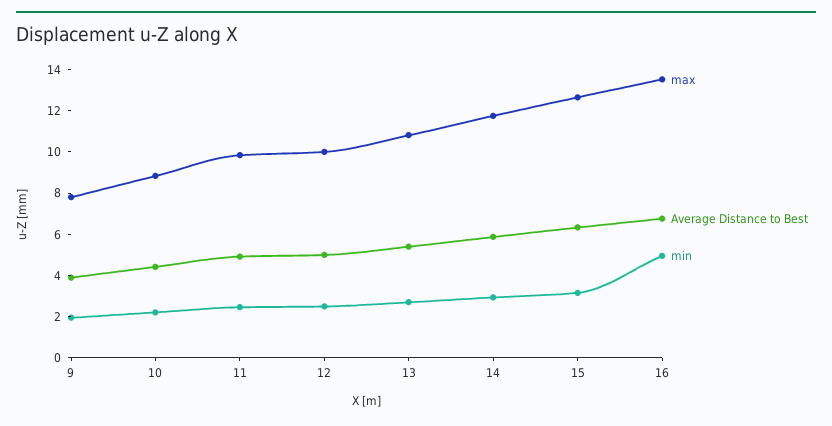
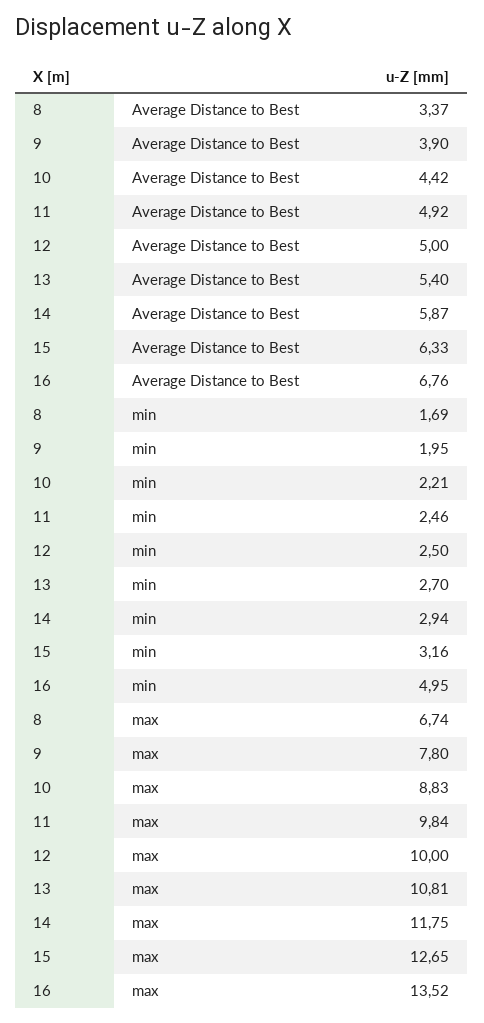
Average Distance to Best, 8: none -> 3.37
min, 8: none -> 1.69
max, 8: none -> 6.74

